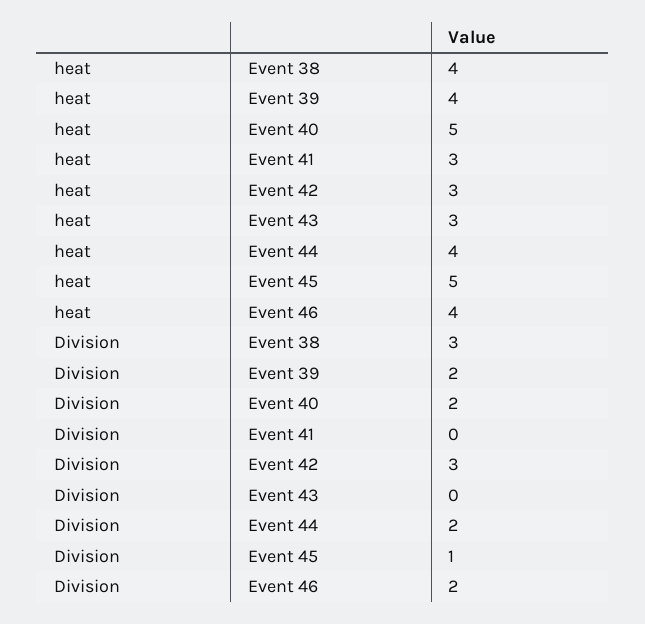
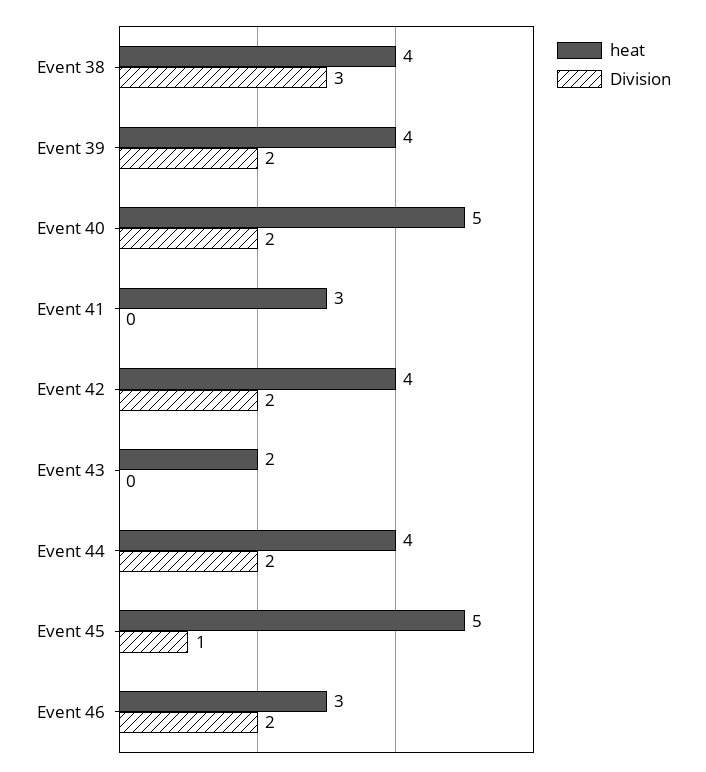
heat, Event 42: 3 -> 4
heat, Event 43: 3 -> 2
heat, Event 46: 4 -> 3
Division, Event 42: 3 -> 2

